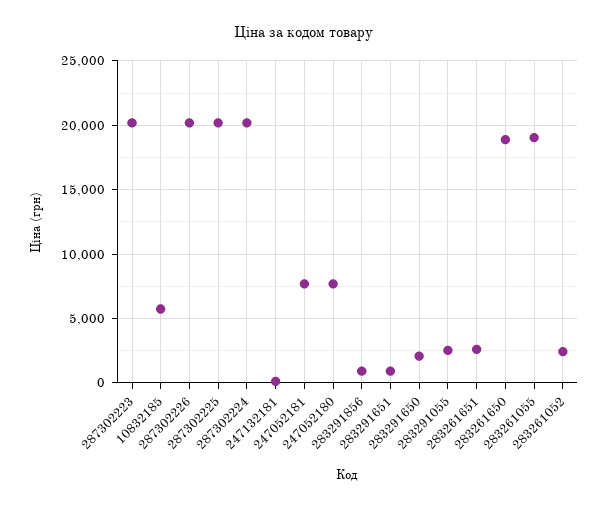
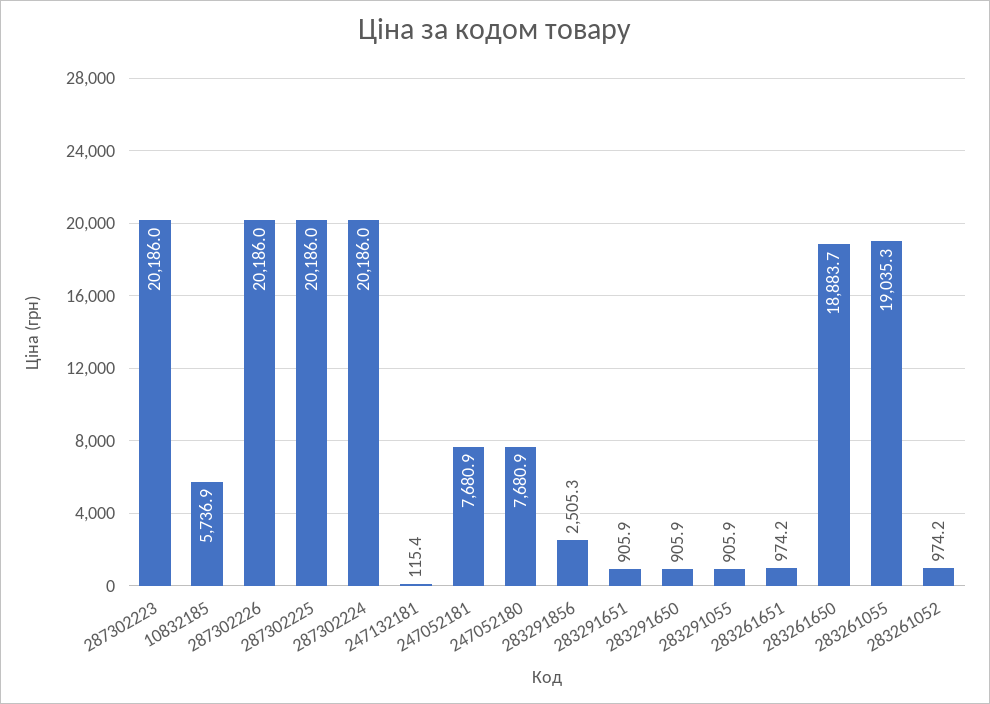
283291856: 1000 -> 2505.3
283291650: 2000 -> 905.9
283291055: 2500 -> 905.9
283261651: 2500 -> 974.2
283261052: 2500 -> 974.2

